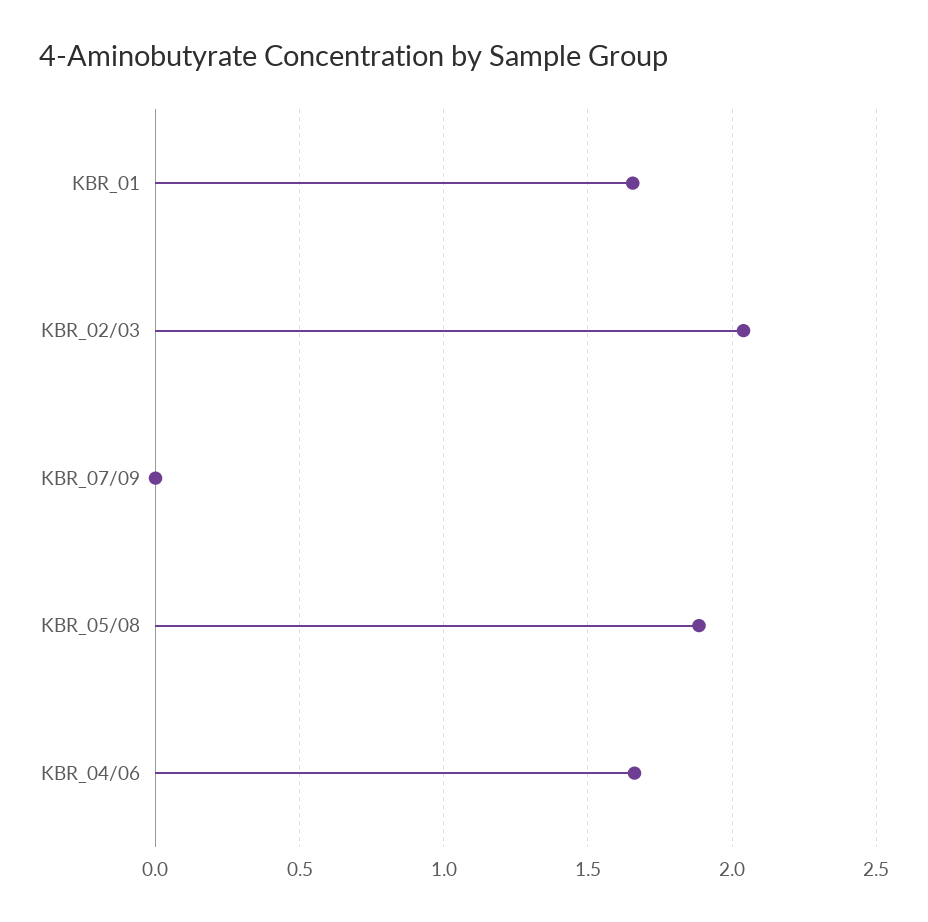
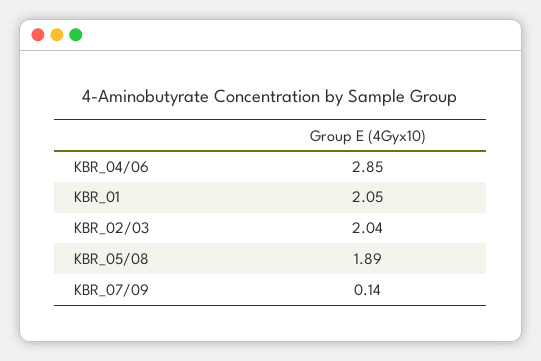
KBR_01: 1.65 -> 2.05
KBR_07/09: 0 -> 0.14
KBR_04/06: 1.65 -> 2.85

